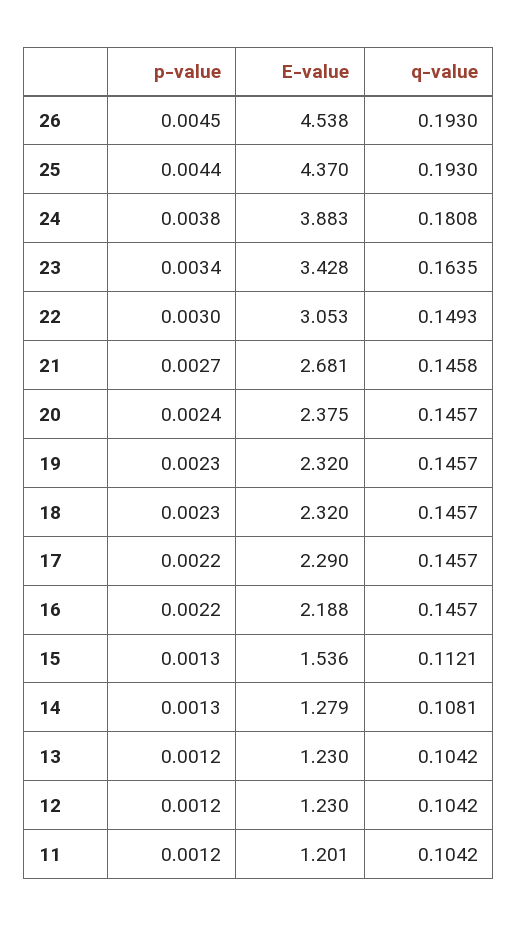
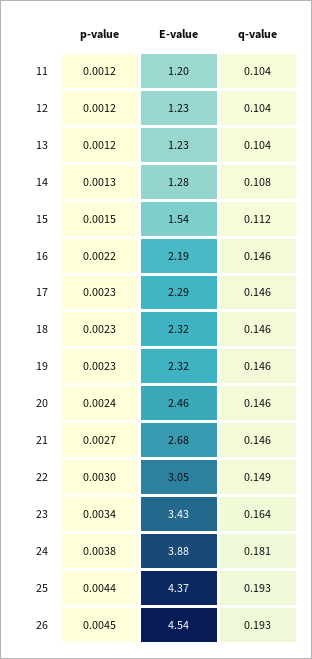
E-value, 20: 2.375 -> 2.46
p-value, 17: 0.0022 -> 0.0023
p-value, 15: 0.0013 -> 0.0015

